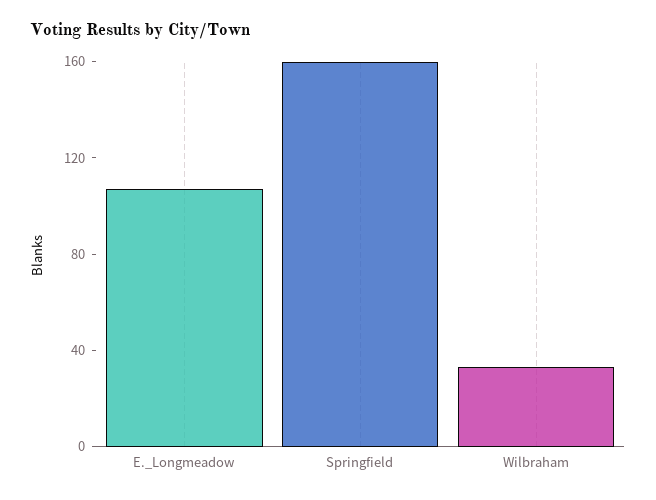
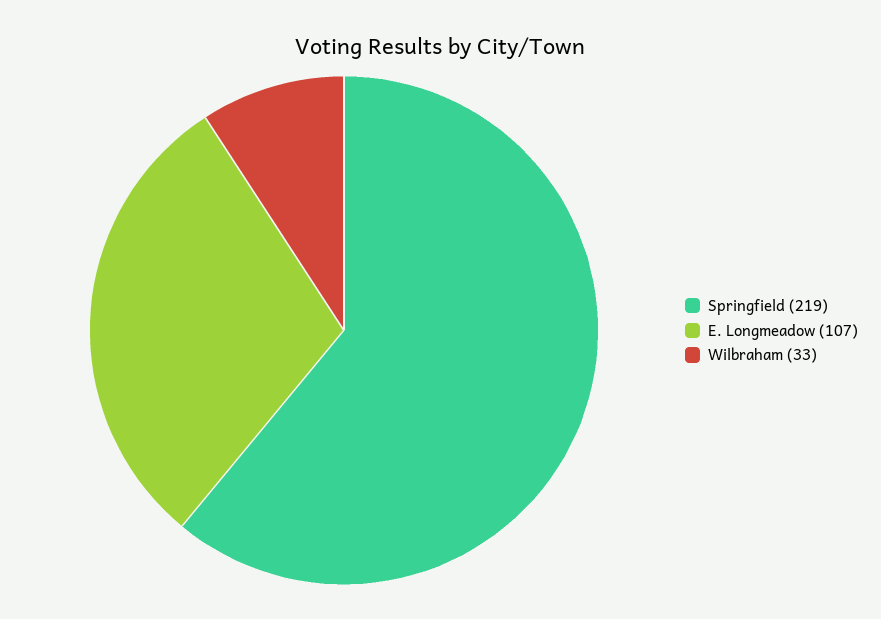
Springfield: 160 -> 219

